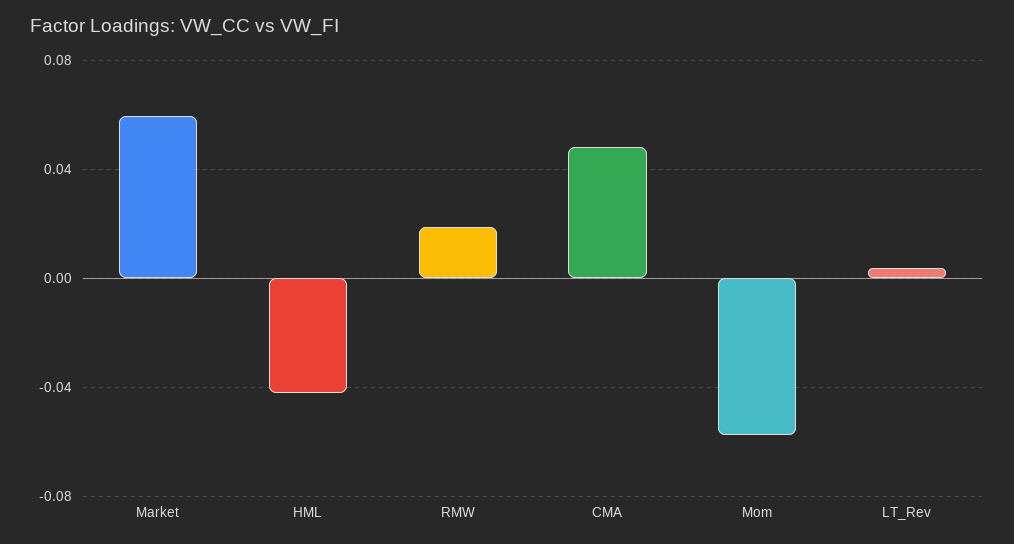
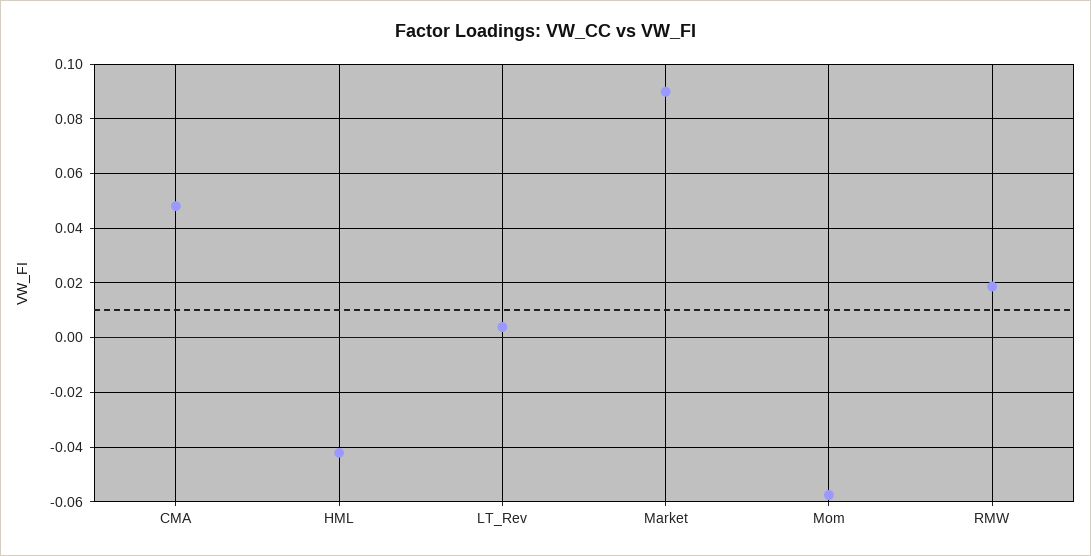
Market: 0.06 -> 0.09

